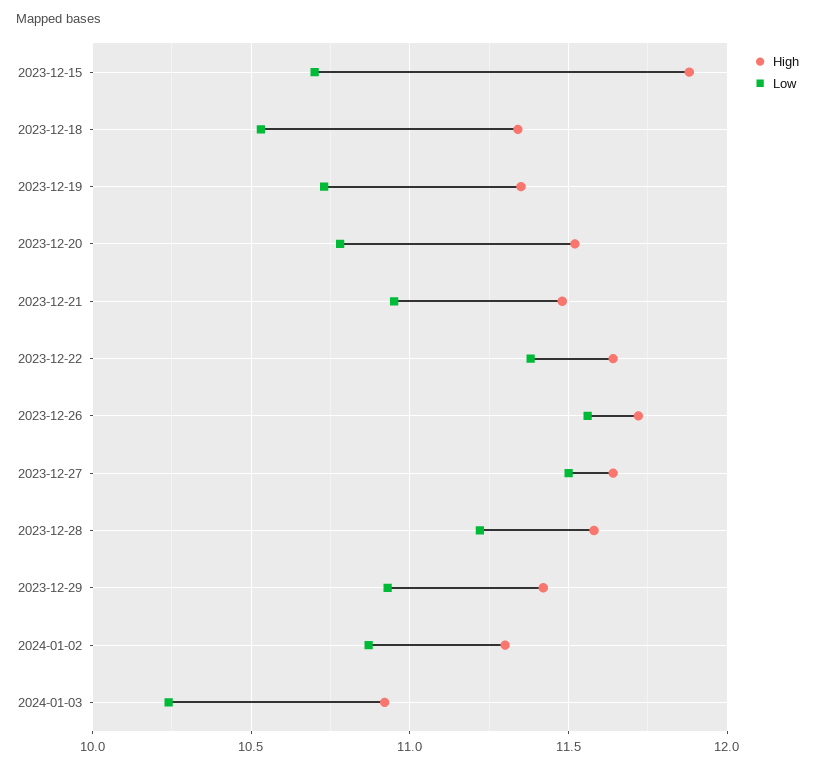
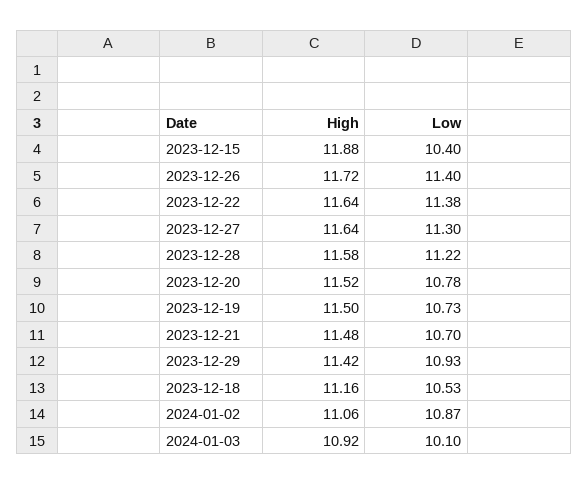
Low, 2023-12-15: 10.7 -> 10.4
High, 2023-12-18: 11.35 -> 11.16
High, 2023-12-19: 11.35 -> 11.5
Low, 2023-12-21: 10.95 -> 10.7
Low, 2023-12-26: 11.55 -> 11.4
Low, 2023-12-27: 11.5 -> 11.3
High, 2024-01-02: 11.3 -> 11.06
Low, 2024-01-03: 10.25 -> 10.1

